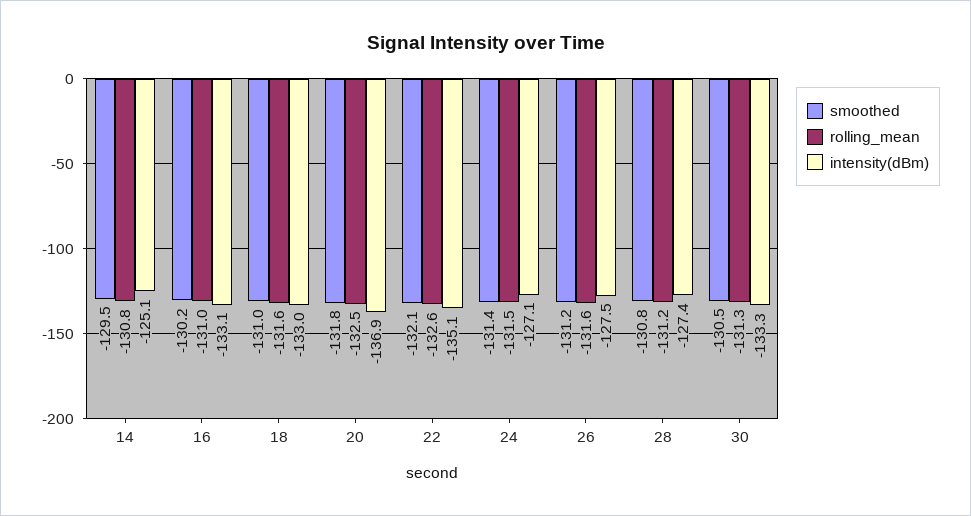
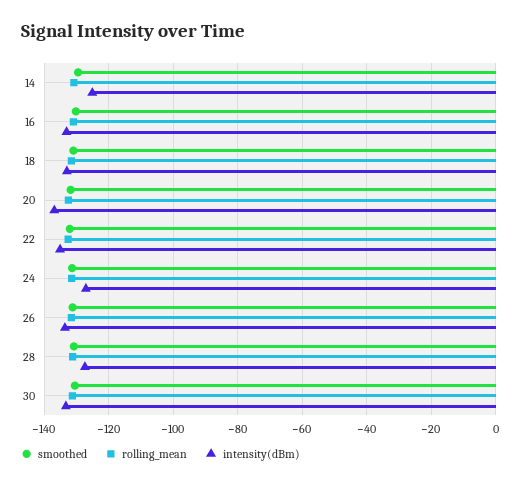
intensity(dBm), 26: -127.5 -> -134

